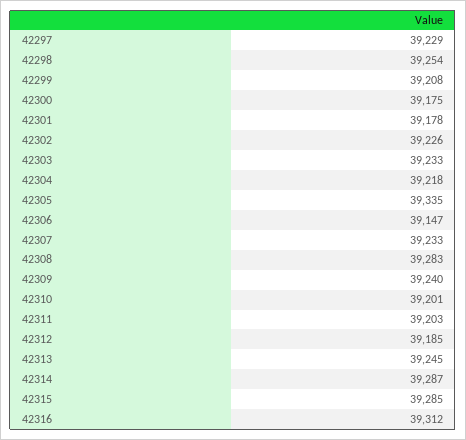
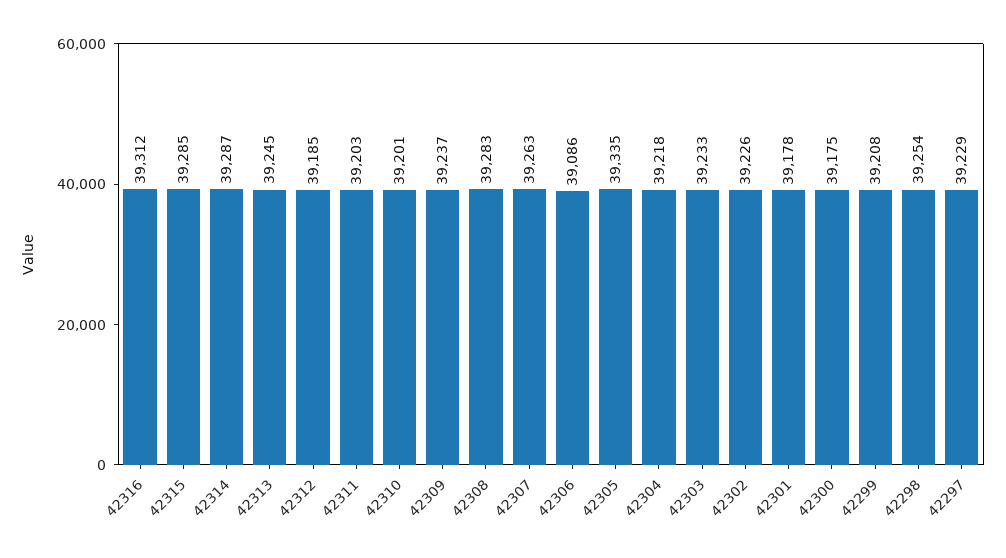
42306: 39147 -> 39086
42307: 39233 -> 39263
42309: 39240 -> 39237

